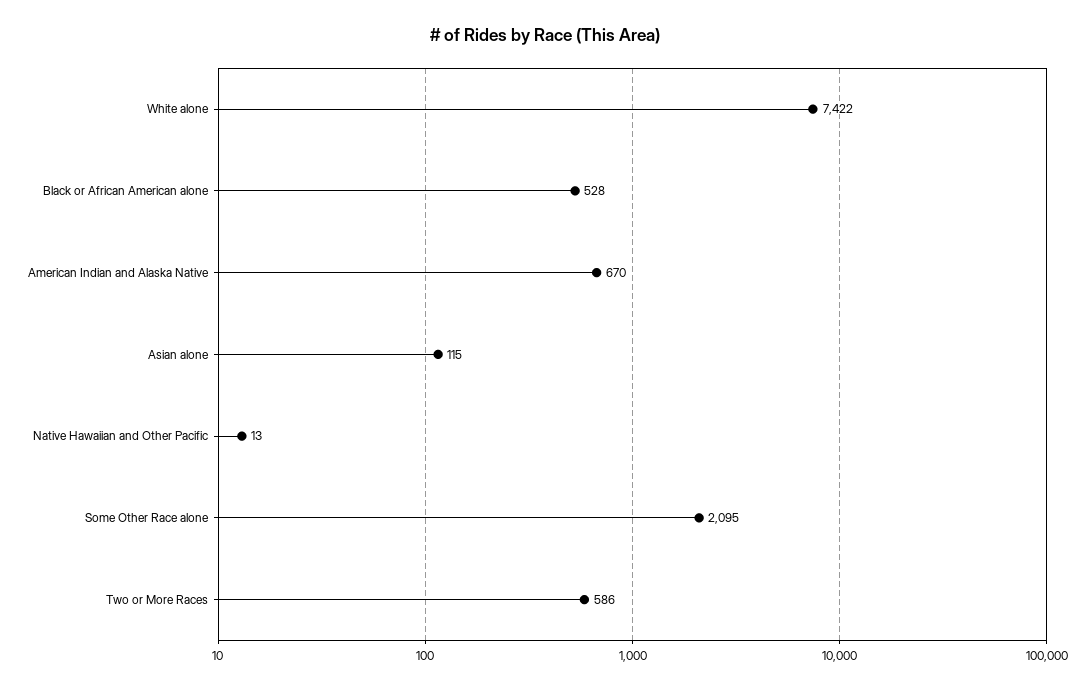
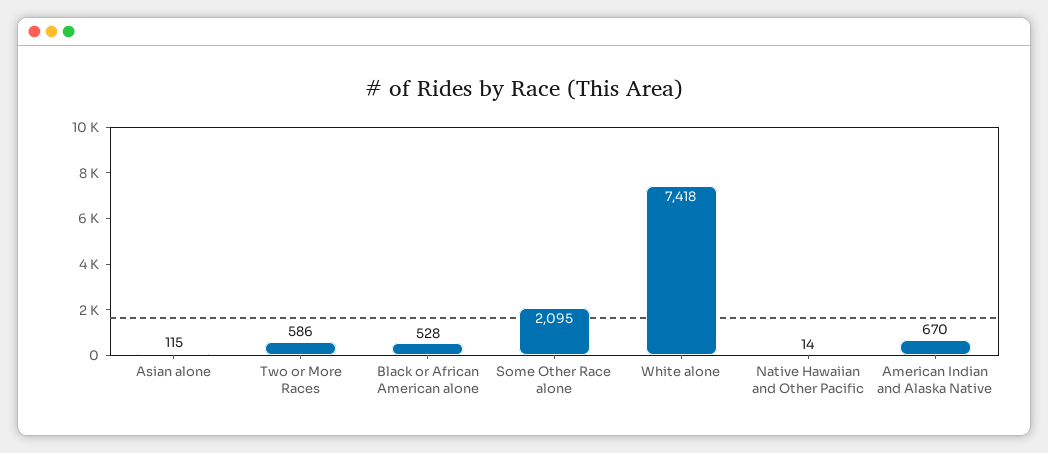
White alone: 7422 -> 7418
Native Hawaiian and Other Pacific: 13 -> 14

